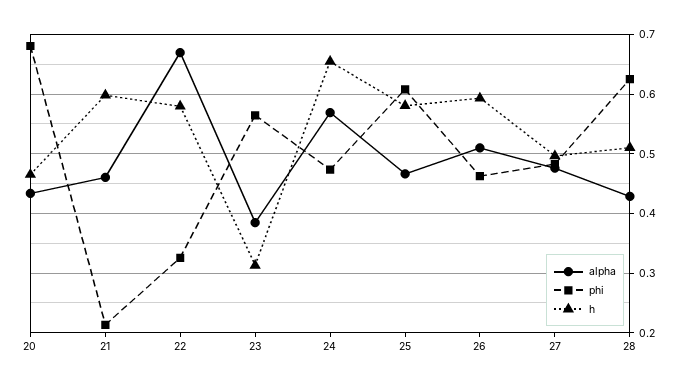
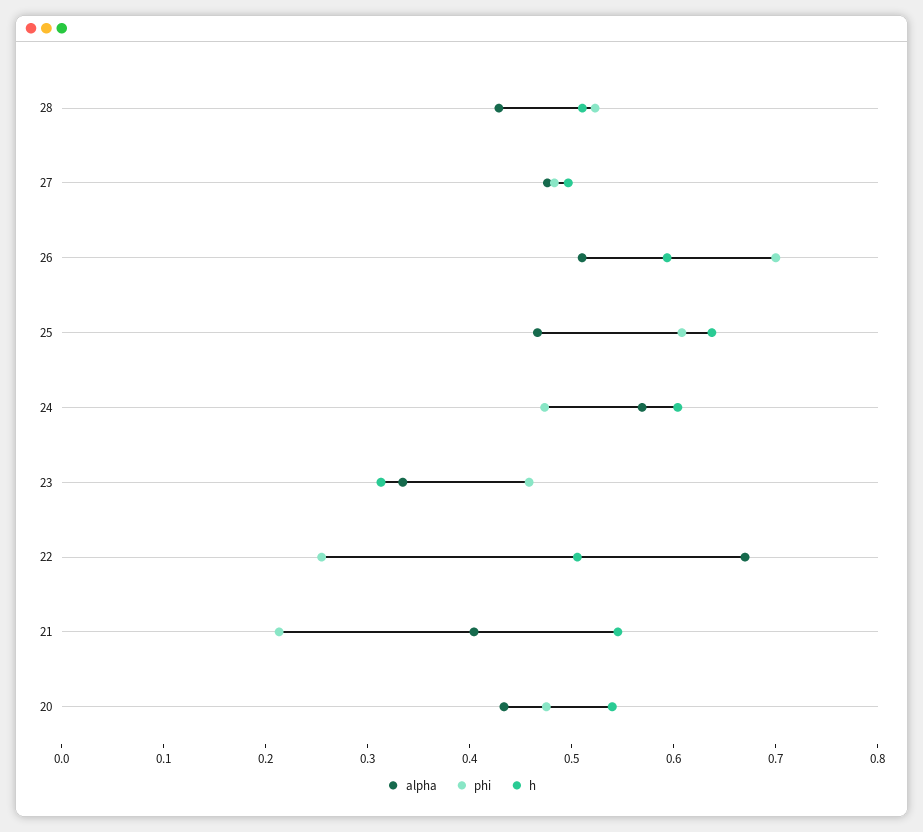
phi, 20: 0.68 -> 0.48
h, 20: 0.46 -> 0.54
alpha, 21: 0.46 -> 0.4
h, 21: 0.6 -> 0.54
phi, 22: 0.32 -> 0.26
h, 22: 0.58 -> 0.5
alpha, 23: 0.38 -> 0.34
phi, 23: 0.56 -> 0.46
h, 24: 0.66 -> 0.6
h, 25: 0.58 -> 0.64
phi, 26: 0.46 -> 0.7
phi, 28: 0.62 -> 0.52

